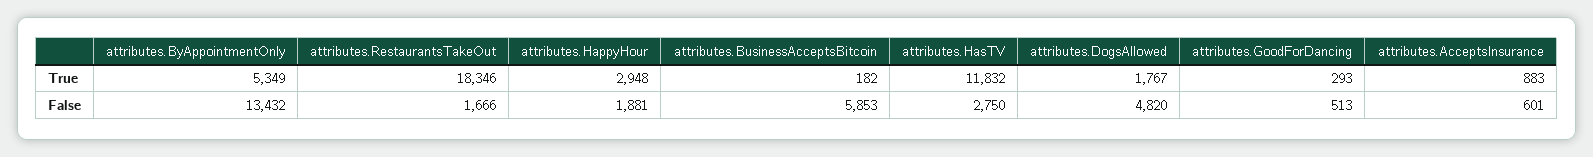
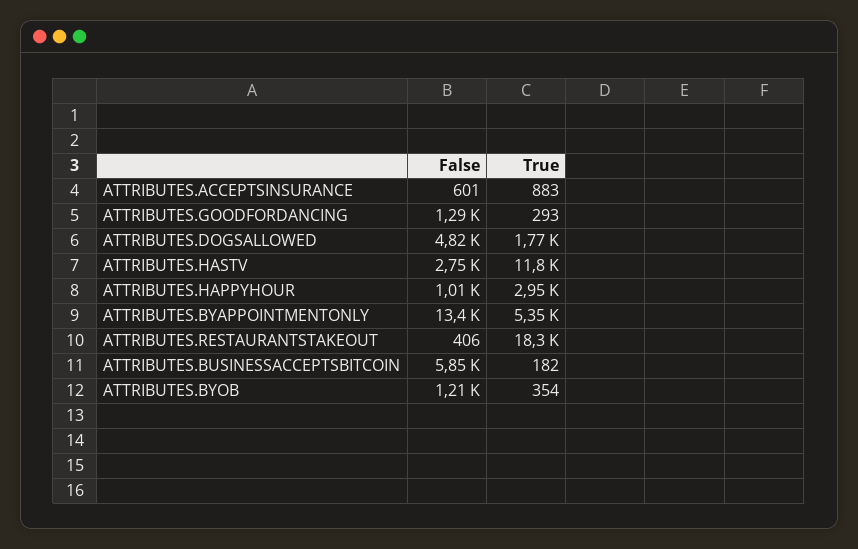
attributes.RestaurantsTakeOut, False: 1666 -> 406
attributes.HappyHour, False: 1881 -> 1010
attributes.GoodForDancing, False: 513 -> 1290
ATTRIBUTES.BYOB, False: none -> 1210
ATTRIBUTES.BYOB, True: none -> 354

